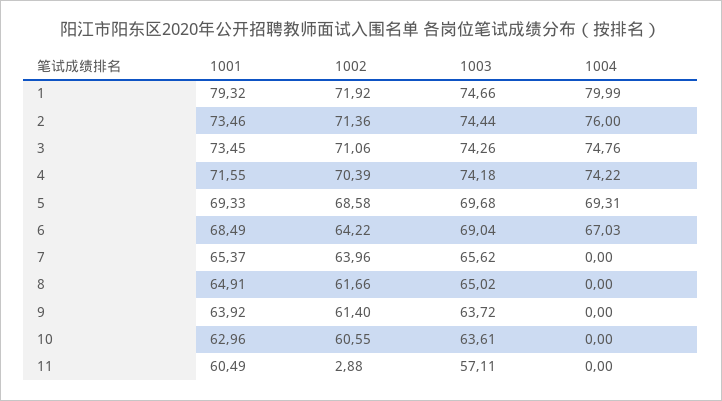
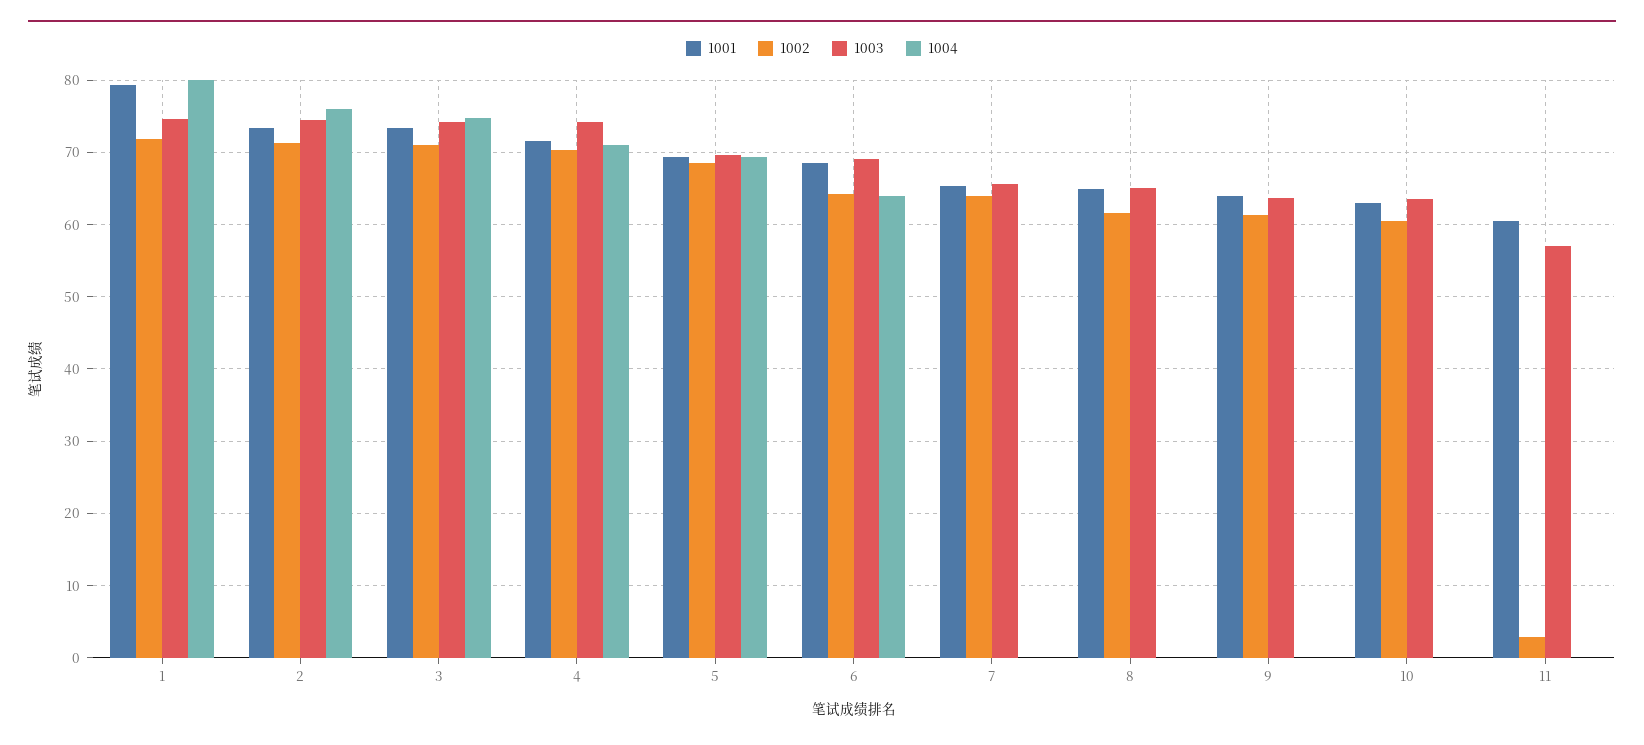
1004, 4: 74.22 -> 71
1004, 6: 67.03 -> 64

